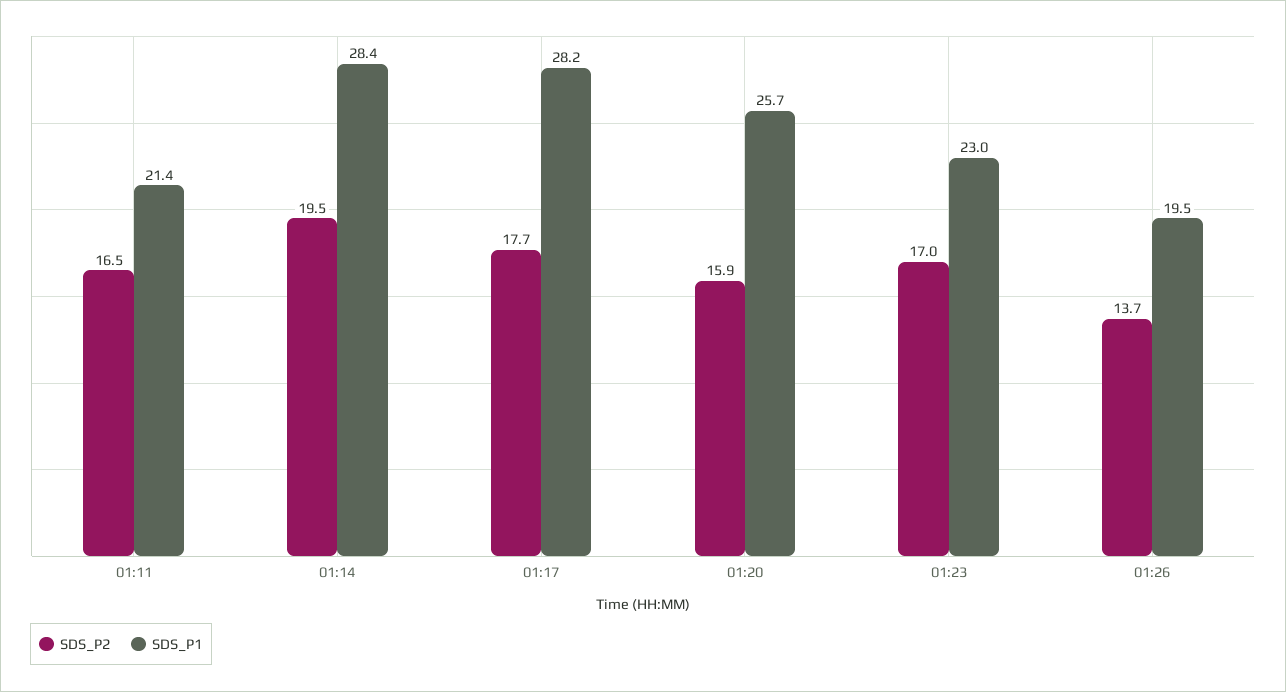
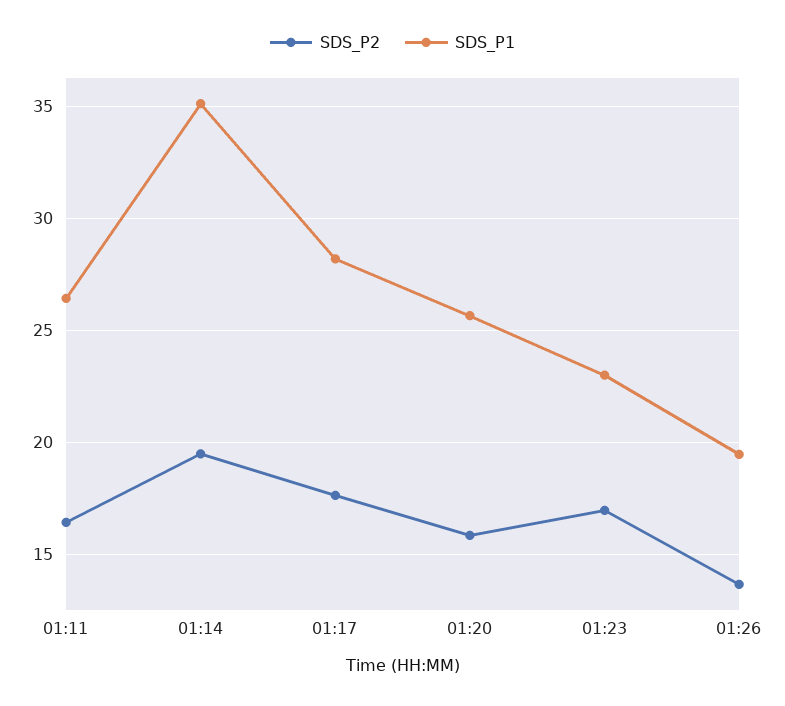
SDS_P1, 01:11: 21.4 -> 26.5
SDS_P1, 01:14: 28.4 -> 35

